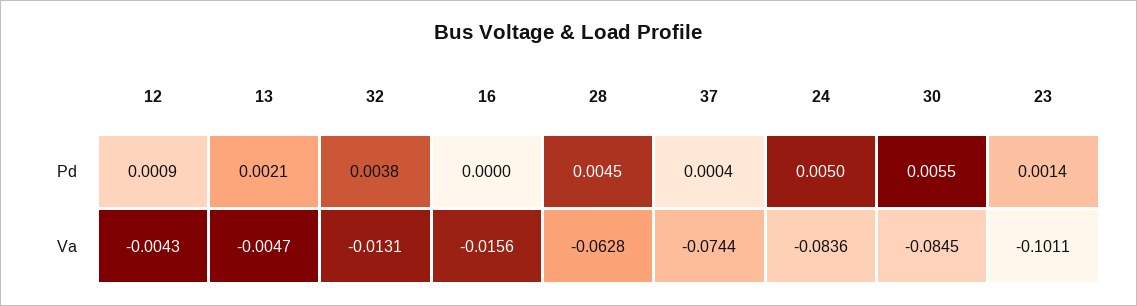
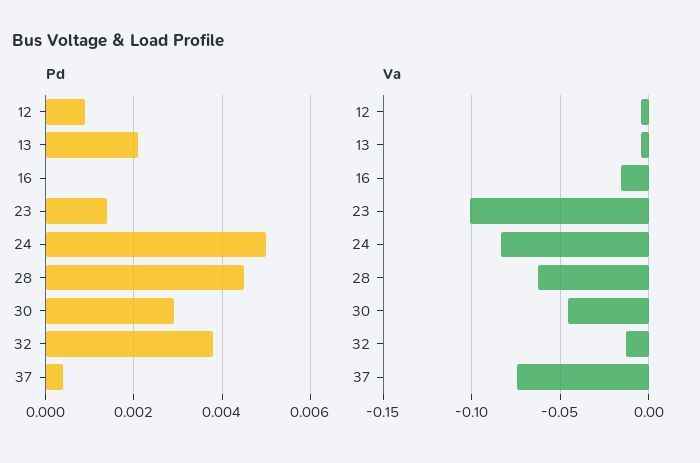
Pd, 30: 0.0055 -> 0.003
Va, 30: -0.0845 -> -0.045

